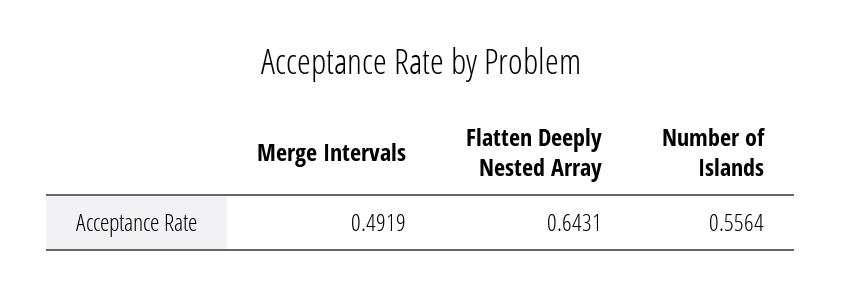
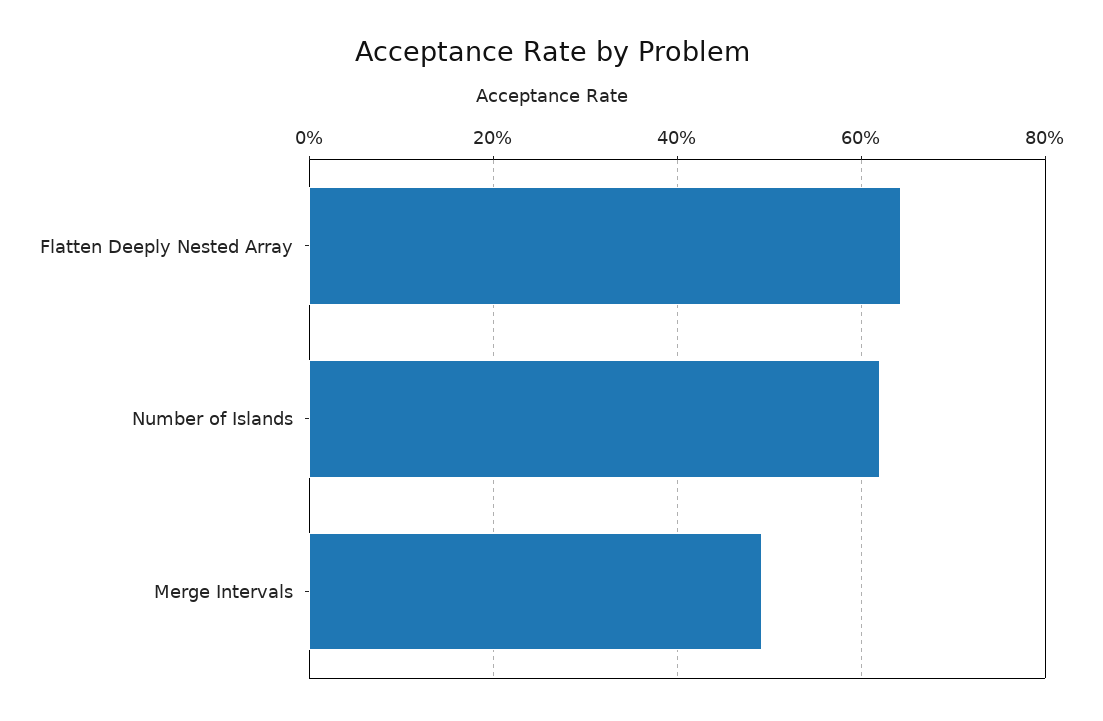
Number of Islands: 0.5564 -> 0.62

